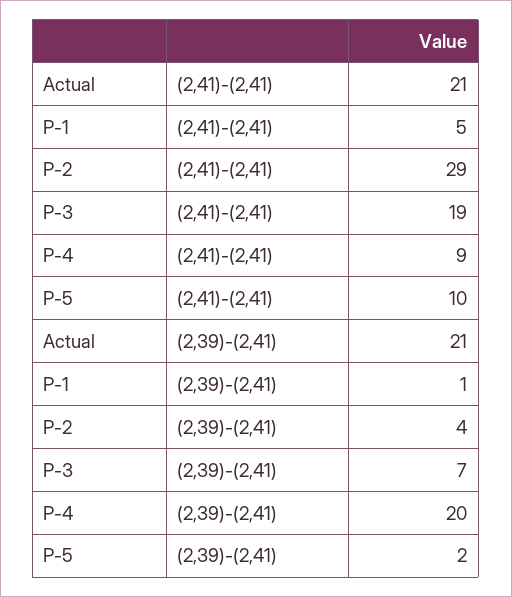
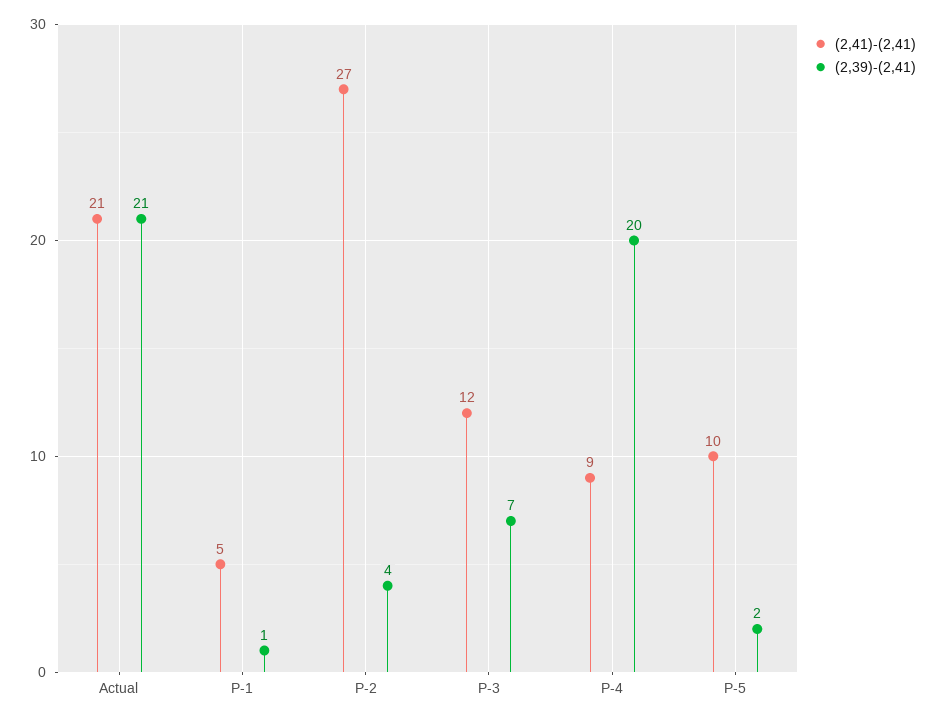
(2,41)-(2,41), P-2: 29 -> 27
(2,41)-(2,41), P-3: 19 -> 12

